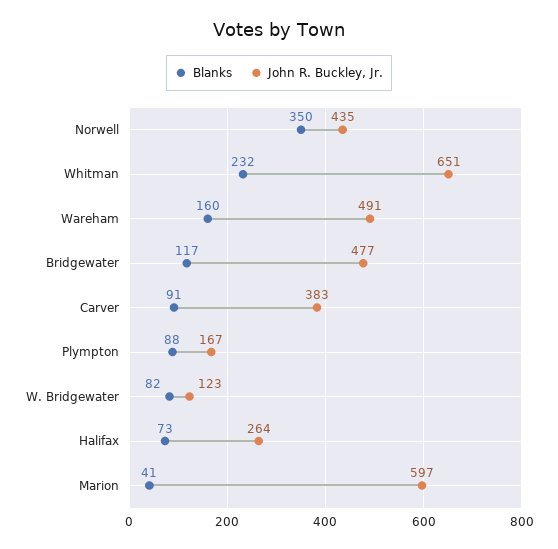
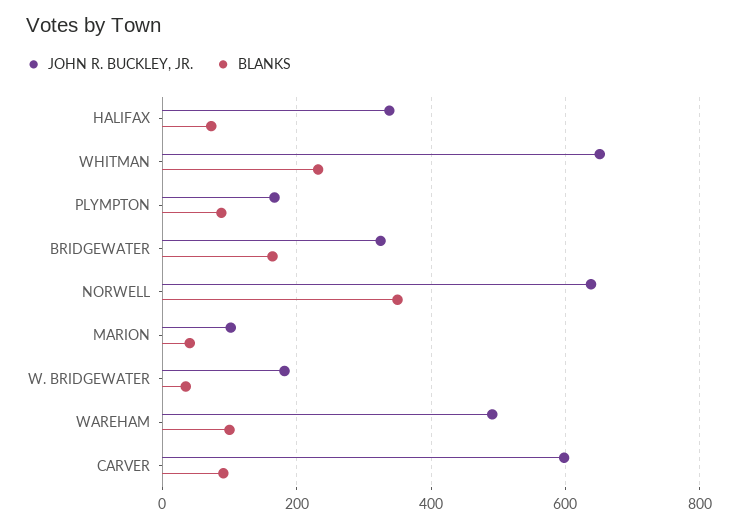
John R. Buckley, Jr., Norwell: 435 -> 640
Blanks, Wareham: 160 -> 100
Blanks, Bridgewater: 117 -> 160
John R. Buckley, Jr., Bridgewater: 477 -> 320
John R. Buckley, Jr., Carver: 383 -> 600
Blanks, W. Bridgewater: 82 -> 40
John R. Buckley, Jr., W. Bridgewater: 123 -> 180
John R. Buckley, Jr., Halifax: 264 -> 340
John R. Buckley, Jr., Marion: 597 -> 100

